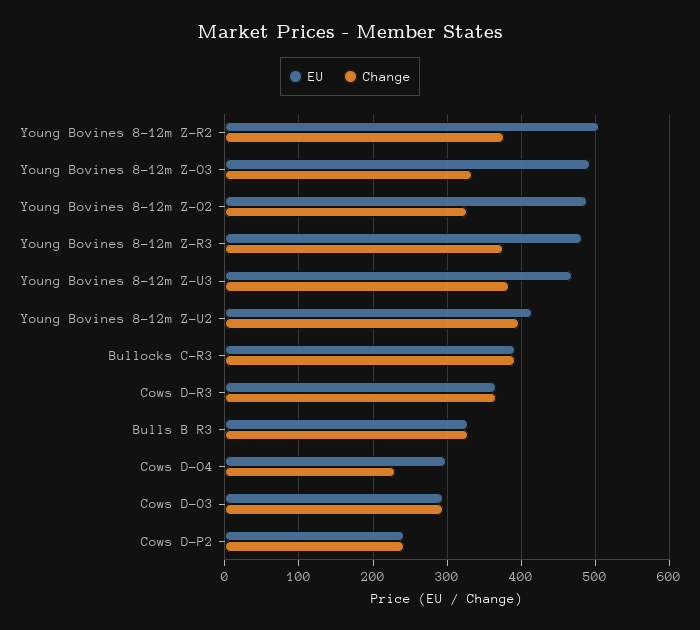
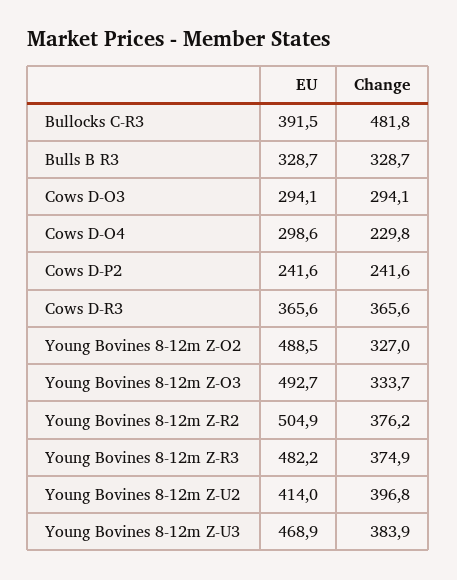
Change, Bullocks C-R3: 390 -> 481.8

